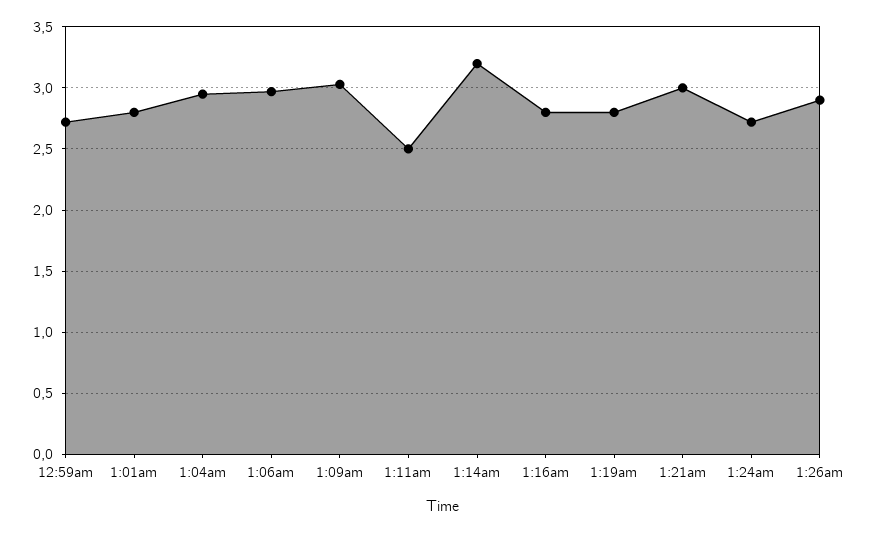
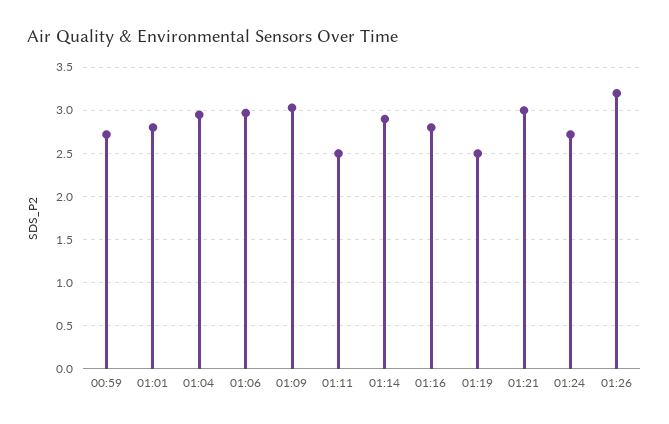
1:14am: 3.2 -> 2.9
1:19am: 2.8 -> 2.5
1:26am: 2.9 -> 3.2

